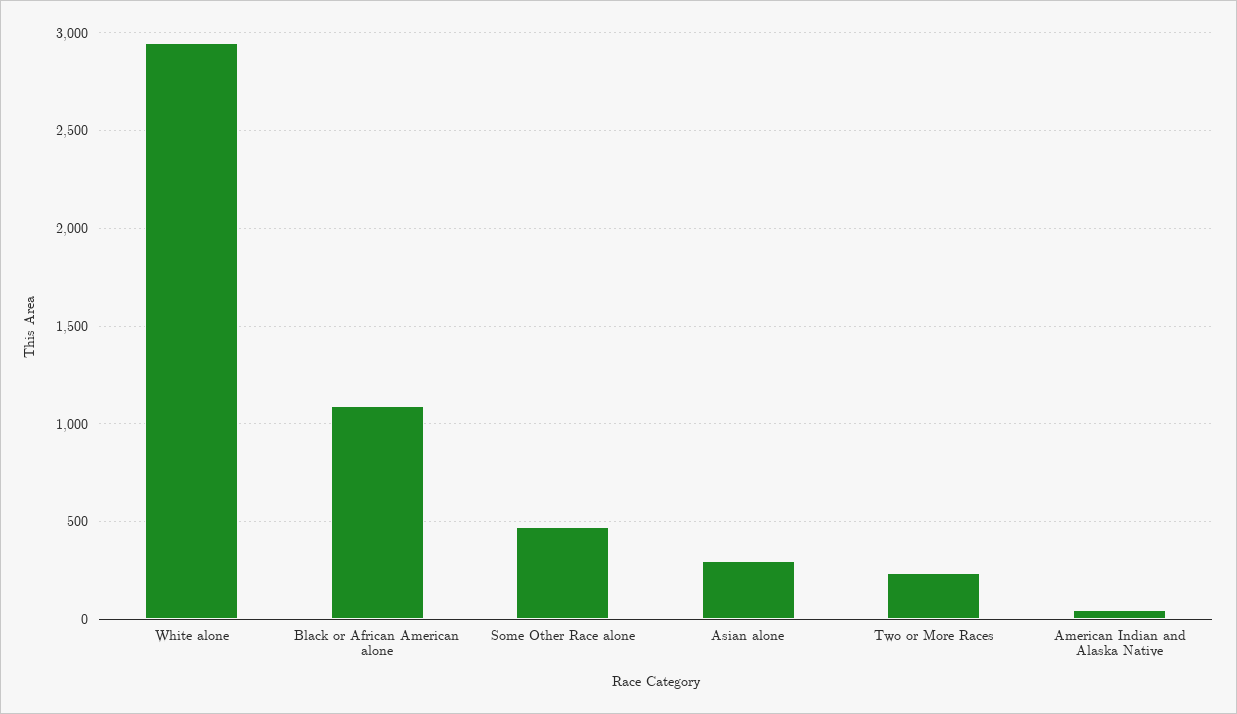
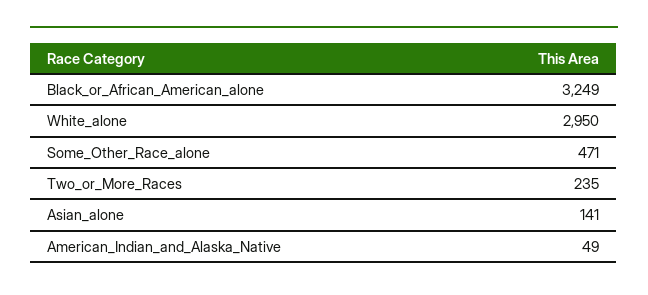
Black or African American alone: 1100 -> 3249
Asian alone: 300 -> 141

